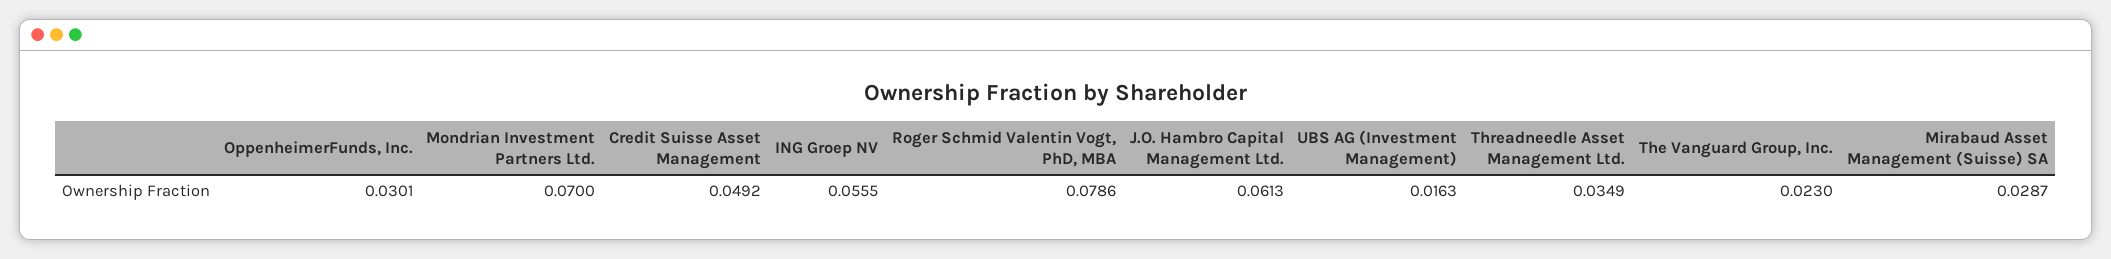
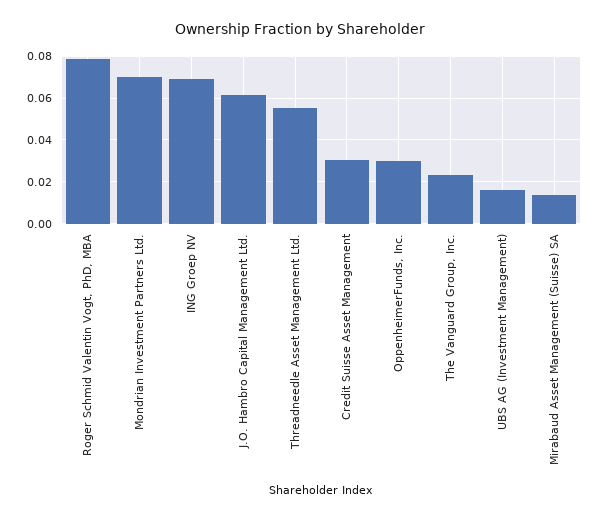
Credit Suisse Asset Management: 0.0492 -> 0.03
ING Groep NV: 0.0555 -> 0.07
Threadneedle Asset Management Ltd.: 0.0349 -> 0.055
Mirabaud Asset Management (Suisse) SA: 0.0287 -> 0.015

